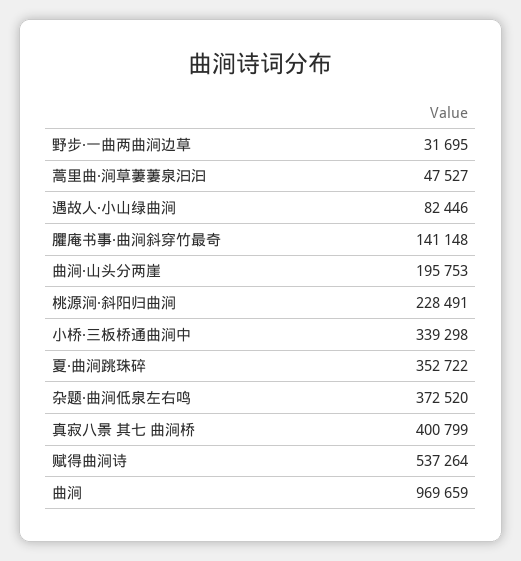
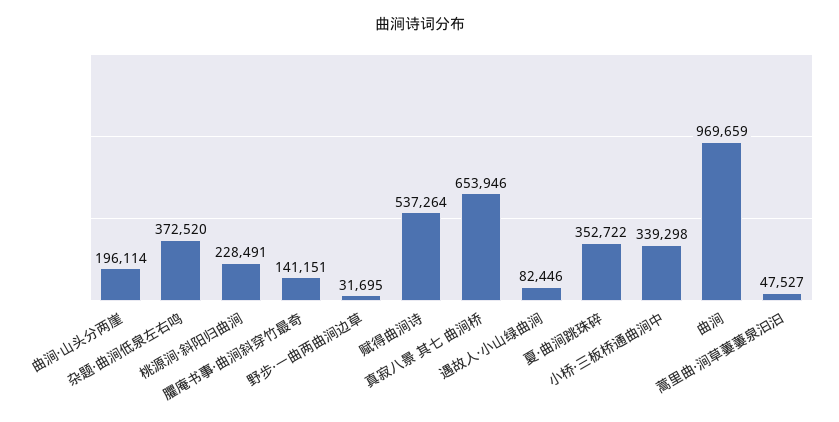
臞庵书事·曲涧斜穿竹最奇: 141148 -> 141151
曲涧·山头分两崖: 195753 -> 196114
真寂八景 其七 曲涧桥: 400799 -> 653946

